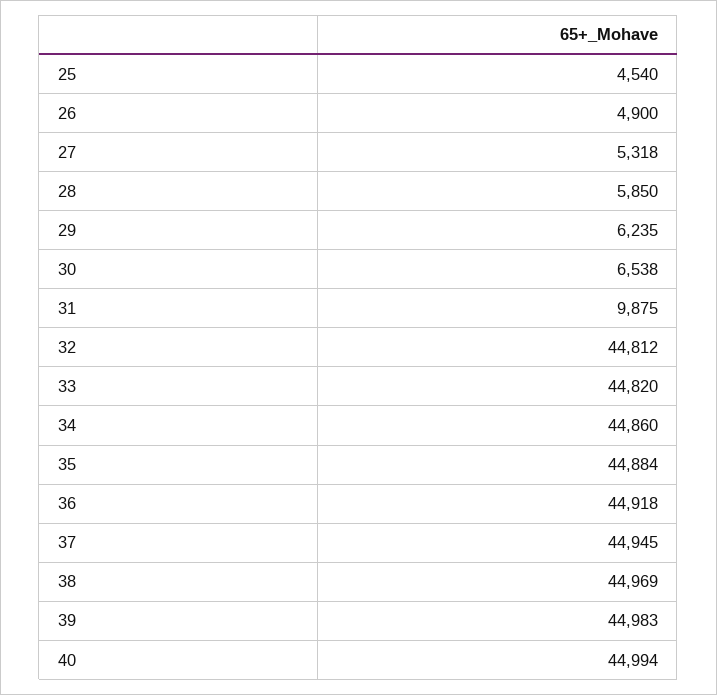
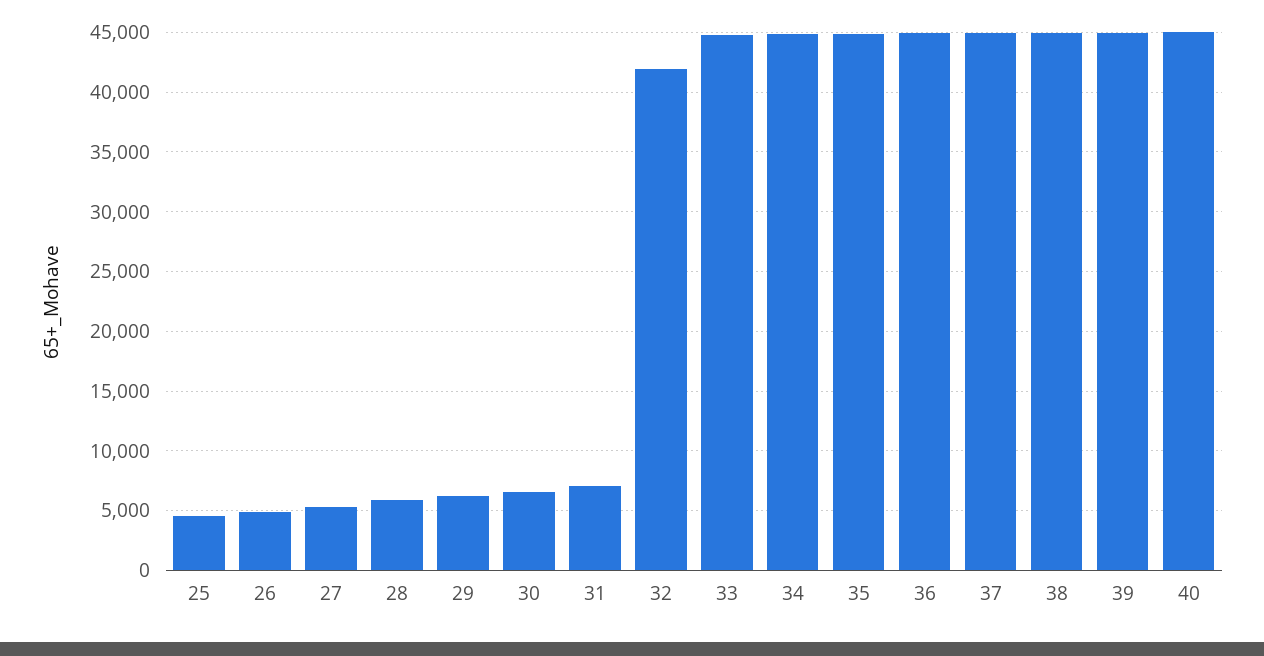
31: 9875 -> 7000
32: 44812 -> 42000

